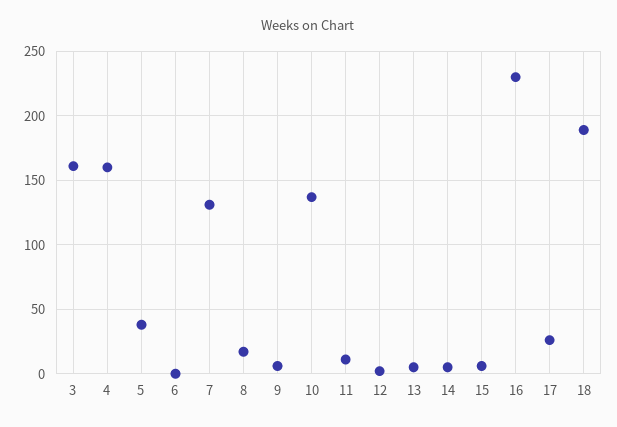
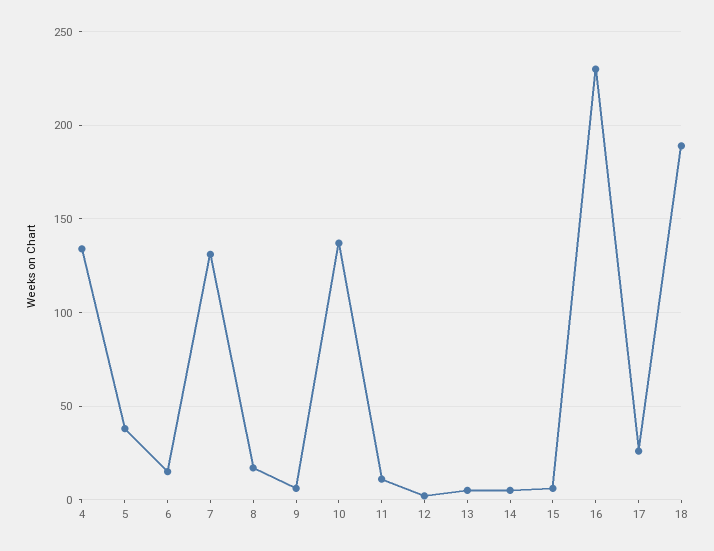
3: 160 -> none
4: 160 -> 135
6: 0 -> 15

